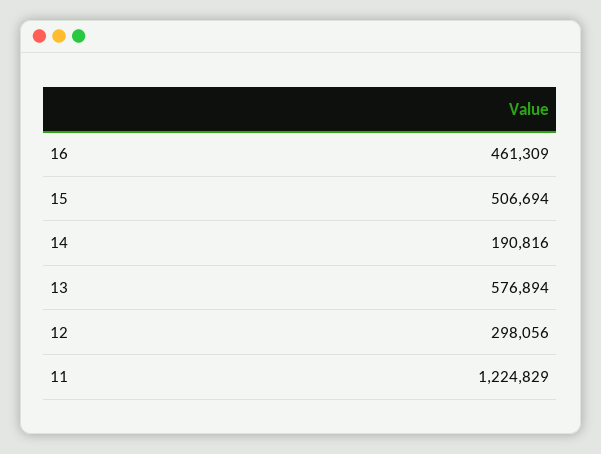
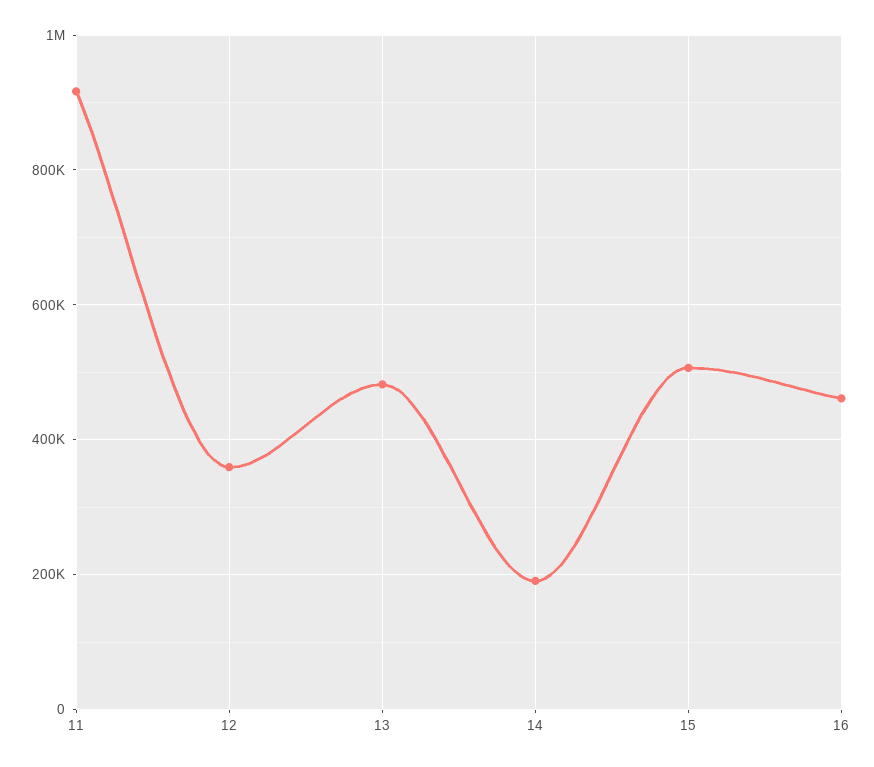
13: 576894 -> 480000
12: 298056 -> 360000
11: 1224829 -> 920000

